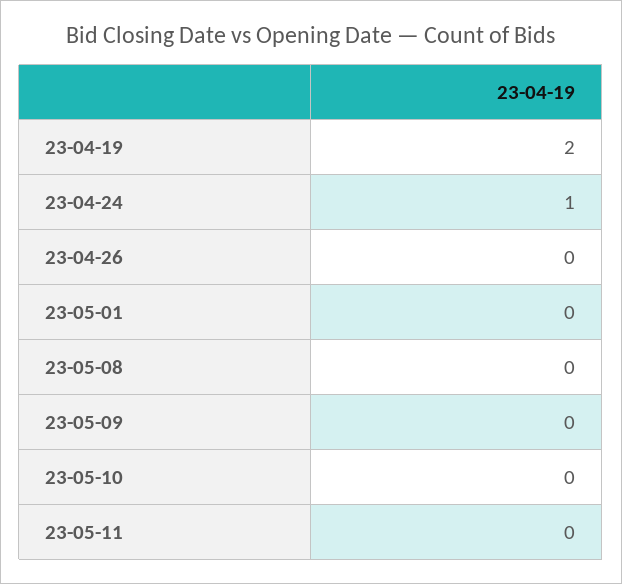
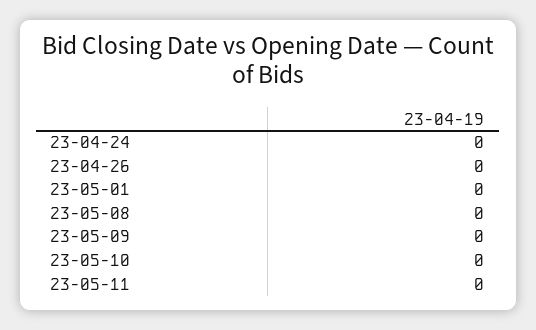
23-04-19: 2 -> none
23-04-24: 1 -> 0

